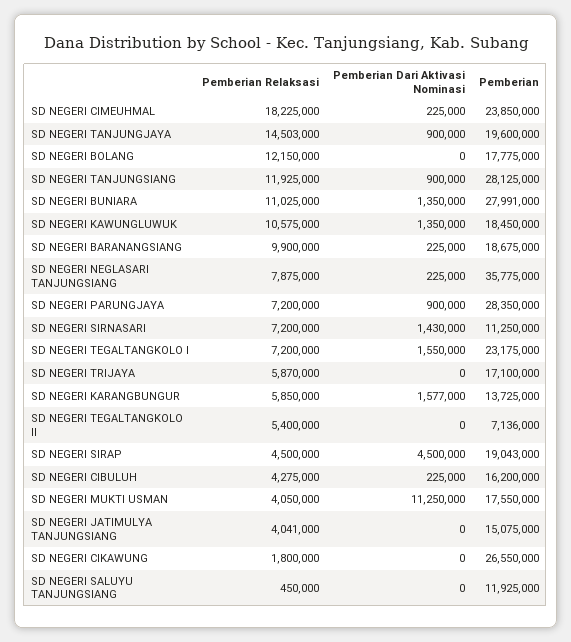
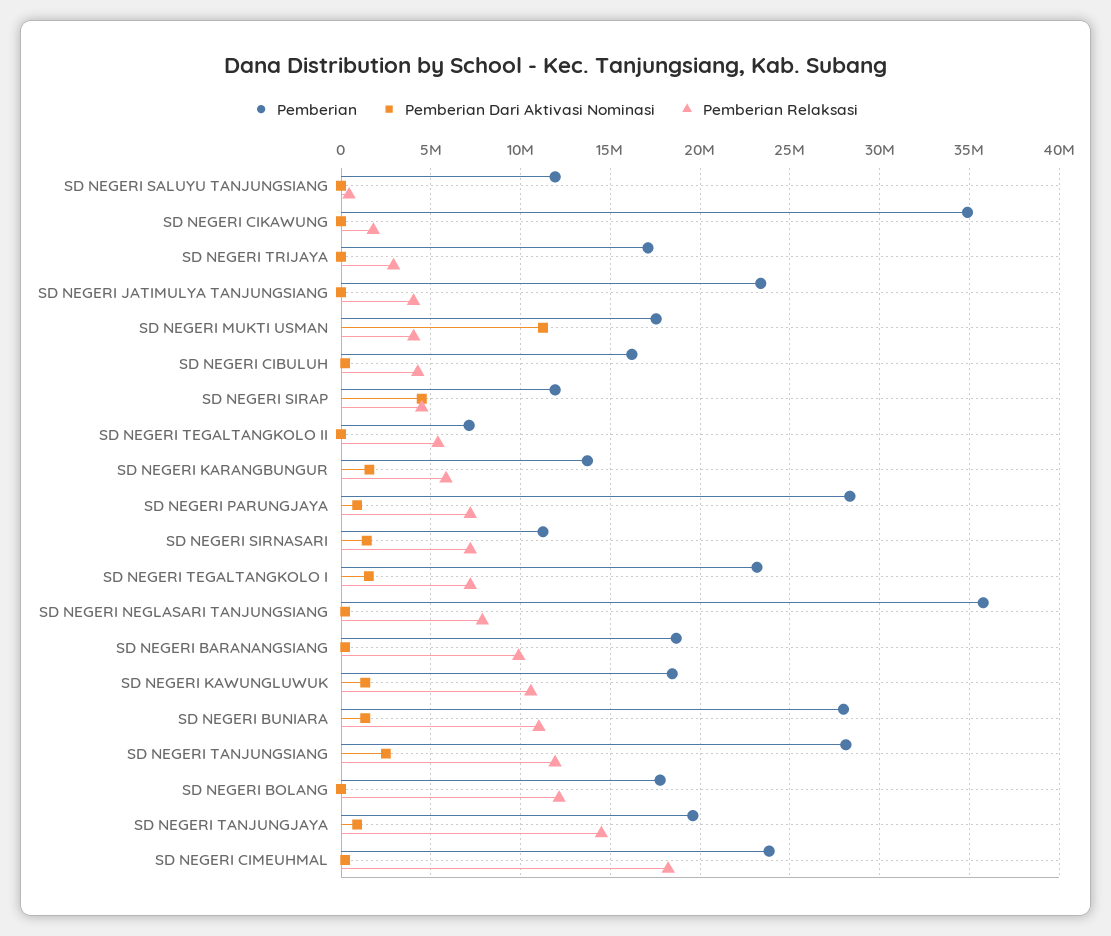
Pemberian Dari Aktivasi Nominasi, SD NEGERI TANJUNGSIANG: 900000 -> 2500000
Pemberian Relaksasi, SD NEGERI TRIJAYA: 5870000 -> 3000000
Pemberian, SD NEGERI SIRAP: 19043000 -> 12000000
Pemberian, SD NEGERI JATIMULYA TANJUNGSIANG: 15075000 -> 23500000
Pemberian, SD NEGERI CIKAWUNG: 26550000 -> 35000000

